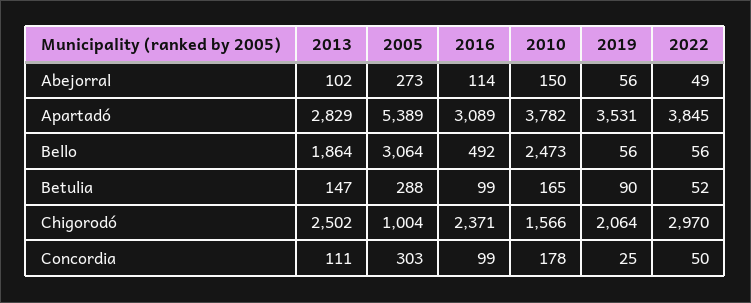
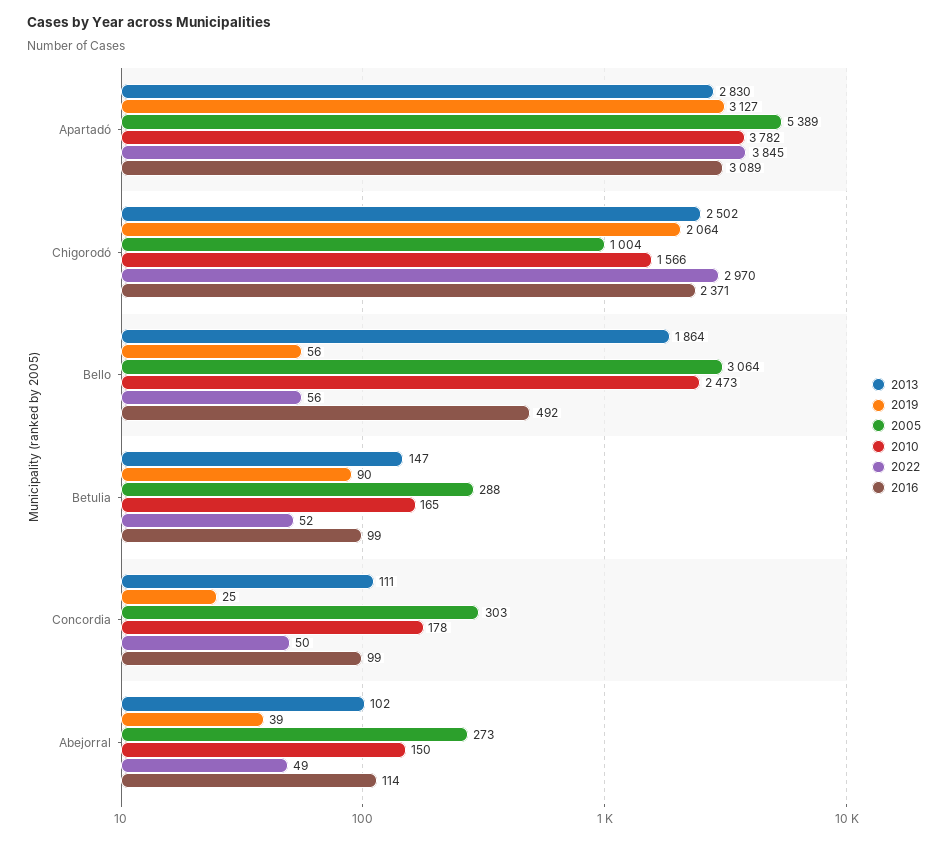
2019, Abejorral: 56 -> 39
2013, Apartadó: 2829 -> 2830
2019, Apartadó: 3531 -> 3127

